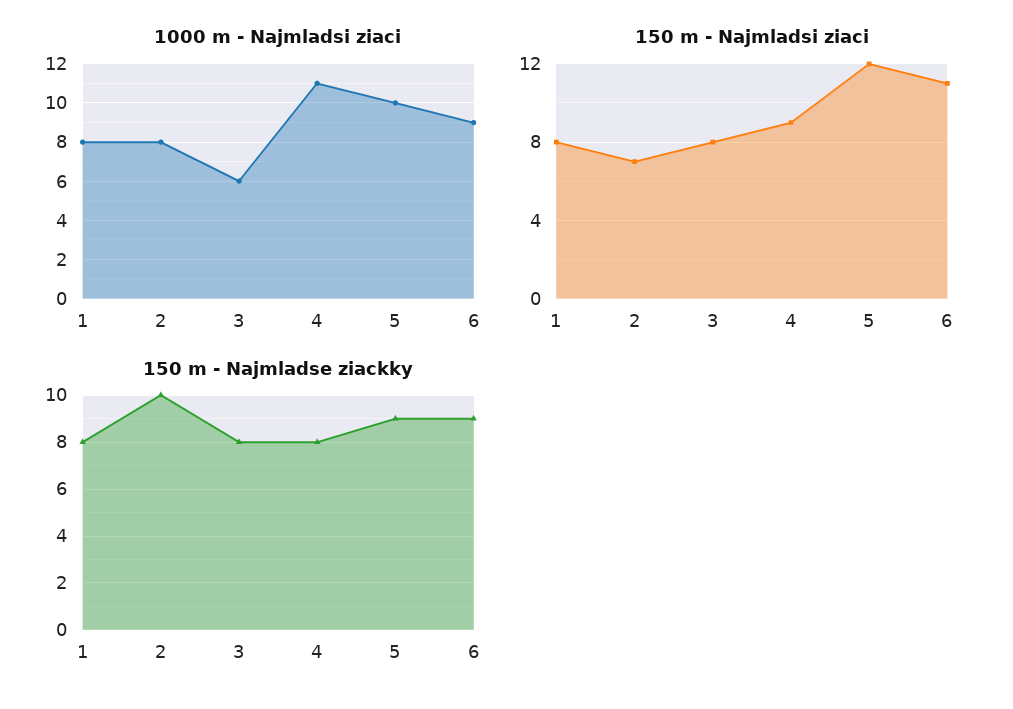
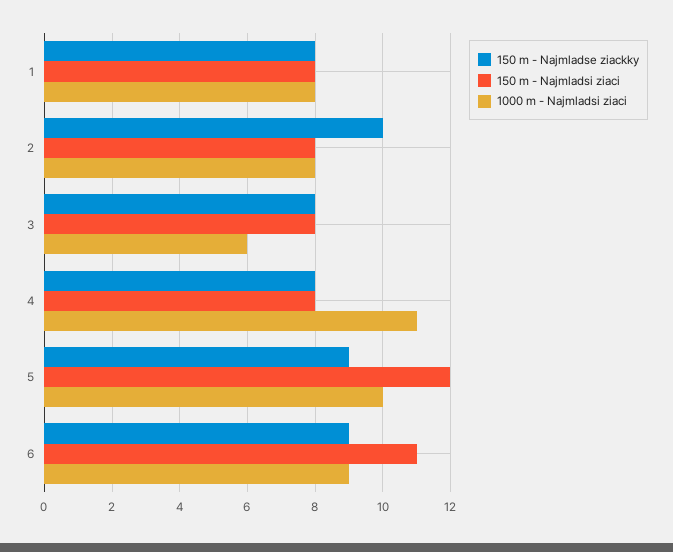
150 m - Najmladsi ziaci, 2: 7 -> 8
150 m - Najmladsi ziaci, 4: 9 -> 8

